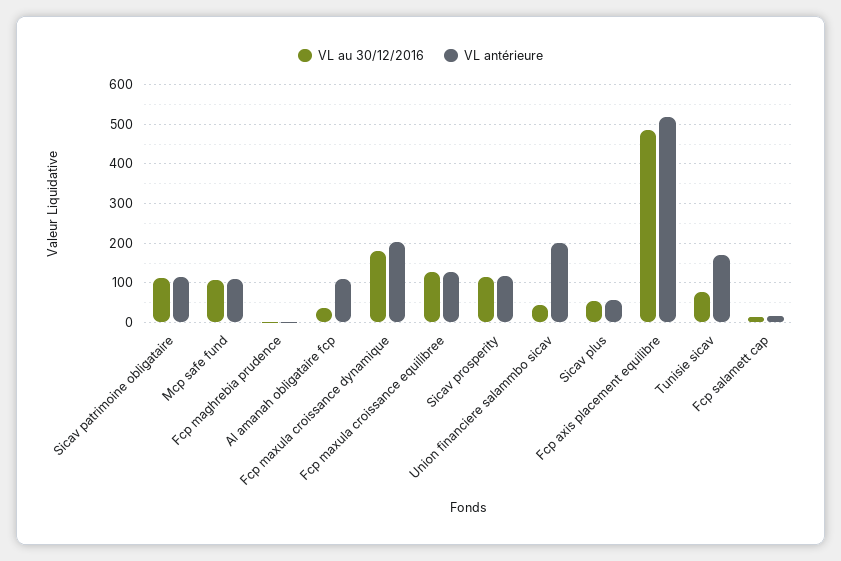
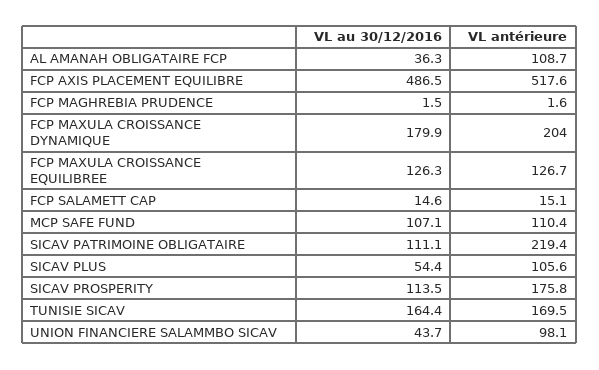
VL antérieure, Sicav patrimoine obligataire: 120 -> 219.4
VL antérieure, Sicav prosperity: 120 -> 175.8
VL antérieure, Union financiere salammbo sicav: 200 -> 98.1
VL antérieure, Sicav plus: 60 -> 105.6
VL au 30/12/2016, Tunisie sicav: 80 -> 164.4

